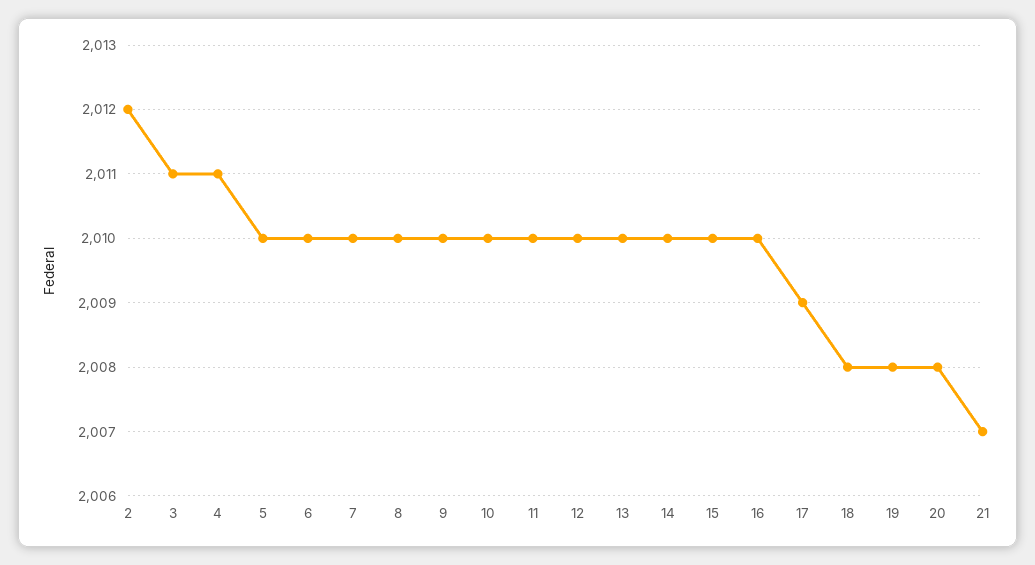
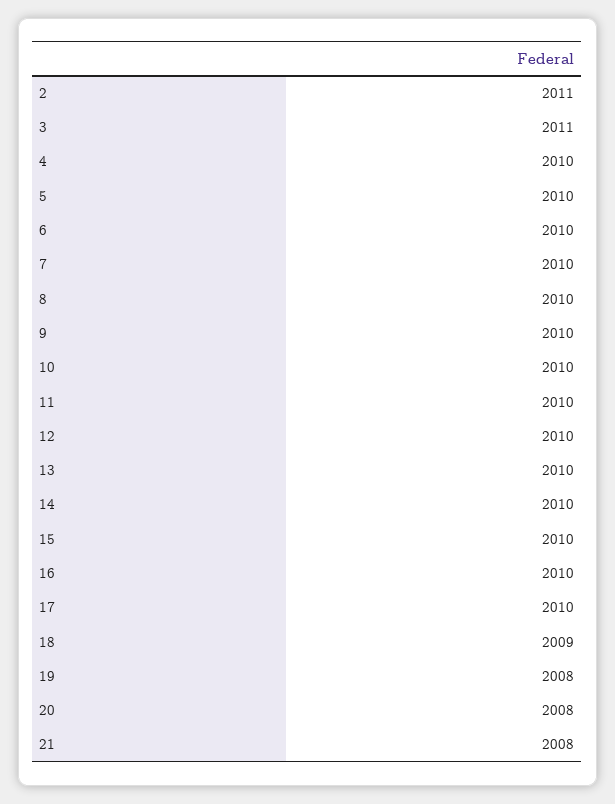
2: 2012 -> 2011
4: 2011 -> 2010
17: 2009 -> 2010
18: 2008 -> 2009
21: 2007 -> 2008

